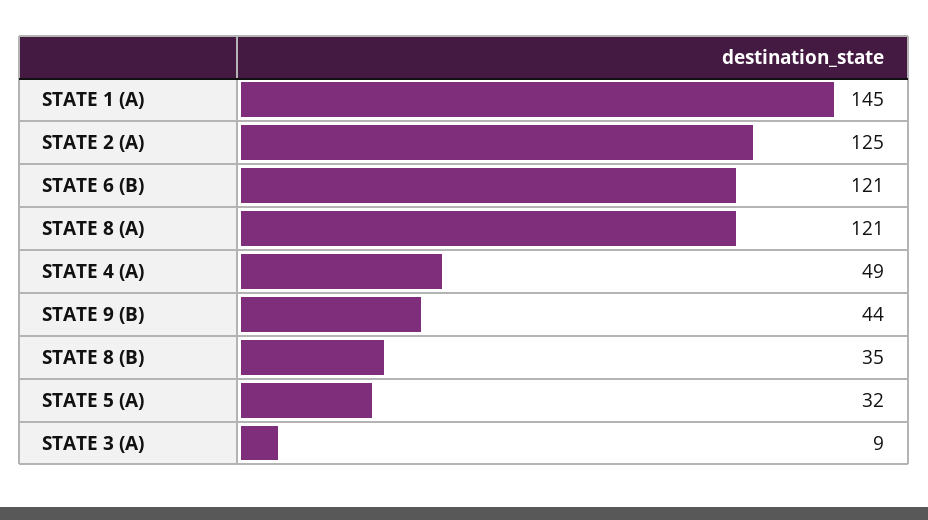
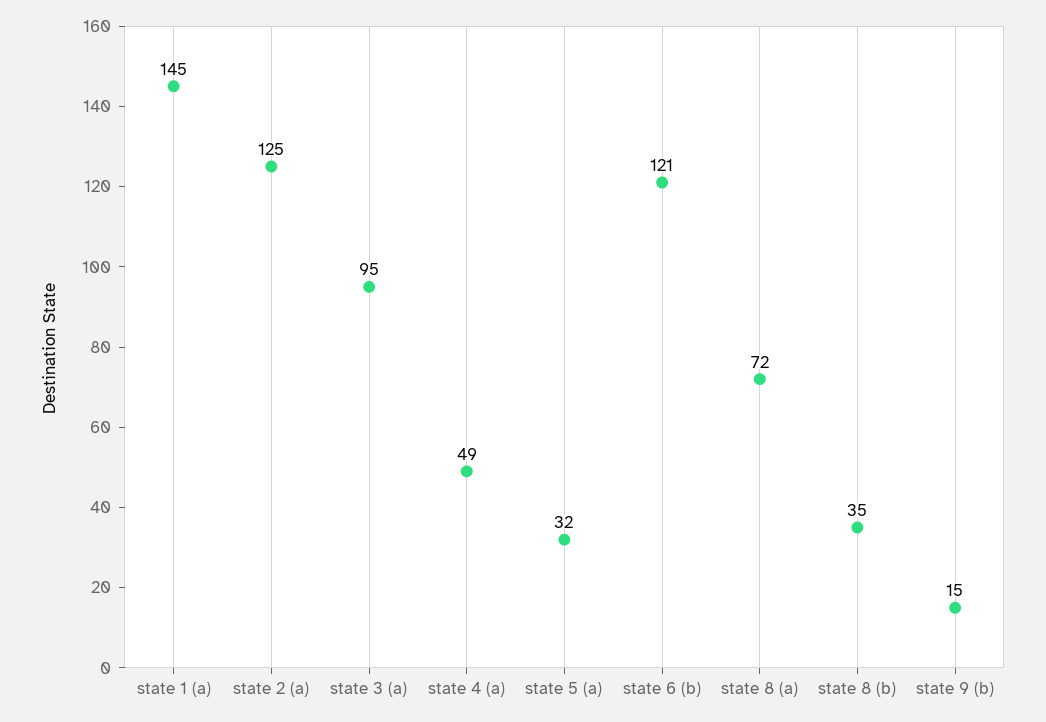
STATE 8 (A): 121 -> 72
STATE 9 (B): 44 -> 15
STATE 3 (A): 9 -> 95

